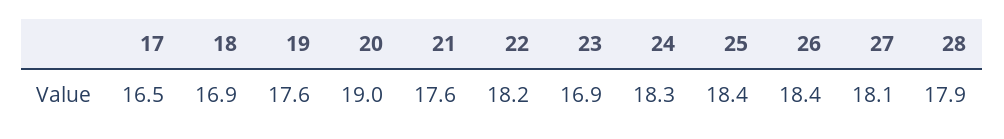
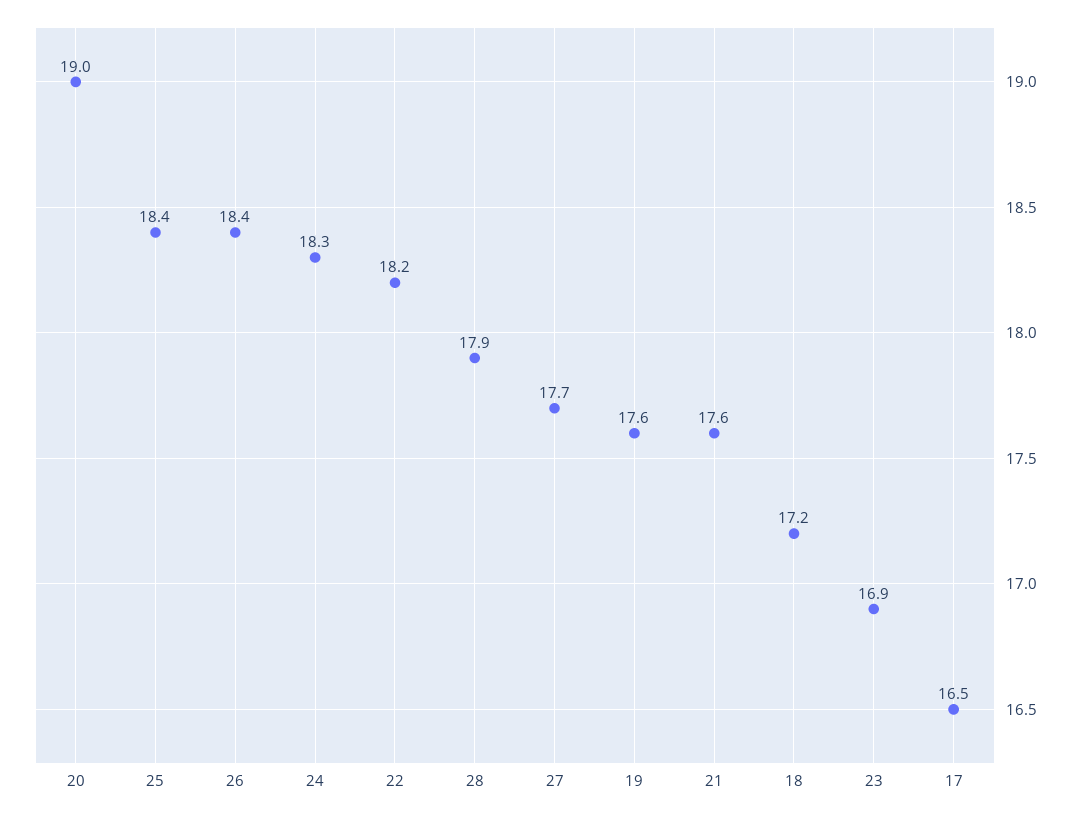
18: 16.9 -> 17.2
27: 18.1 -> 17.7

